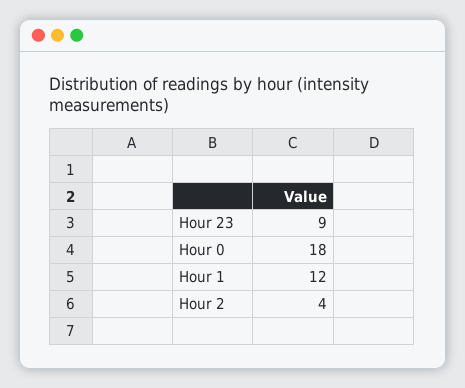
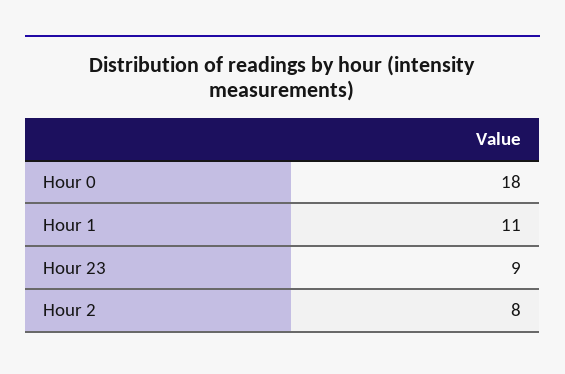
Hour 1: 12 -> 11
Hour 2: 4 -> 8

